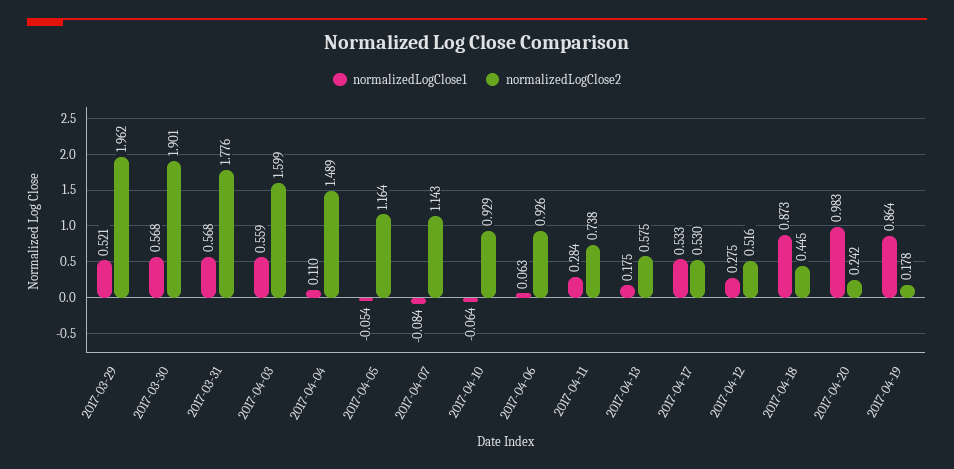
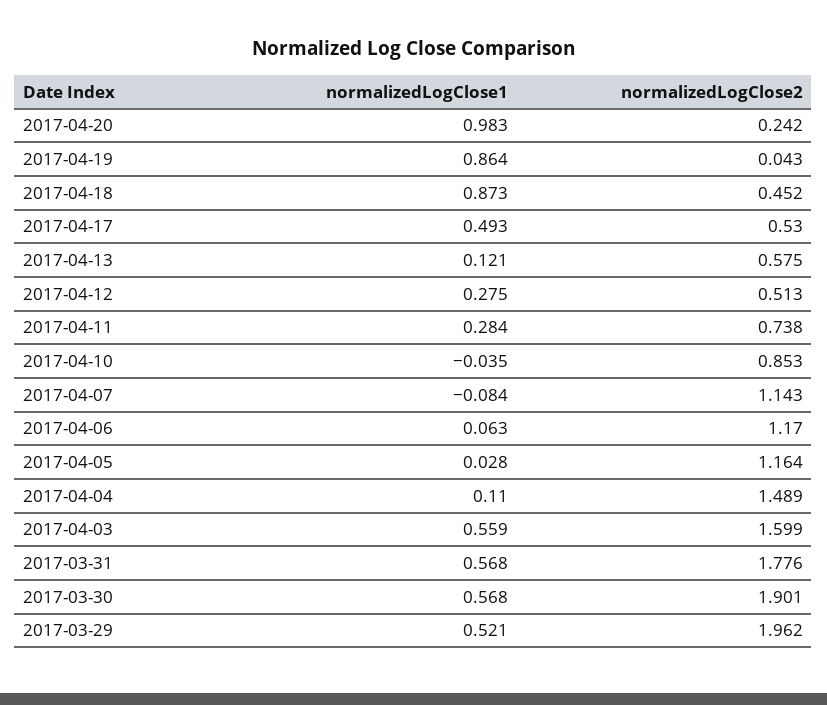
normalizedLogClose1, 2017-04-05: -0.054 -> 0.028
normalizedLogClose1, 2017-04-10: -0.064 -> -0.035
normalizedLogClose2, 2017-04-10: 0.929 -> 0.853
normalizedLogClose2, 2017-04-06: 0.926 -> 1.17
normalizedLogClose1, 2017-04-13: 0.175 -> 0.121
normalizedLogClose1, 2017-04-17: 0.533 -> 0.493
normalizedLogClose2, 2017-04-12: 0.516 -> 0.513
normalizedLogClose2, 2017-04-18: 0.445 -> 0.452
normalizedLogClose2, 2017-04-19: 0.178 -> 0.043

